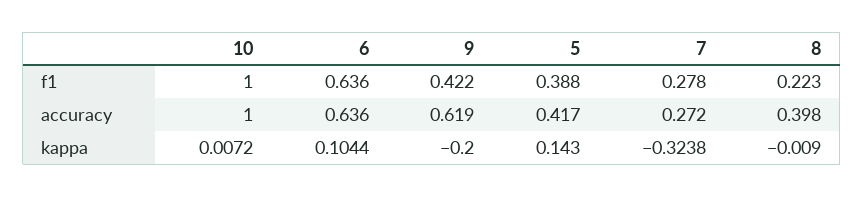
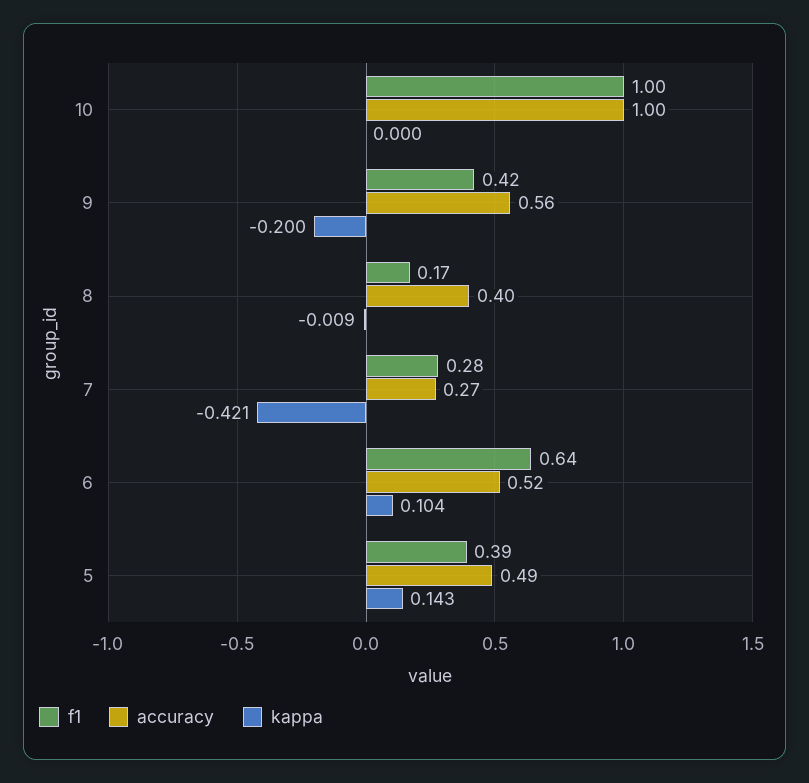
f1, 8: 0.223 -> 0.17
accuracy, 6: 0.636 -> 0.52
accuracy, 9: 0.619 -> 0.56
accuracy, 5: 0.417 -> 0.49
kappa, 10: 0.0072 -> 0
kappa, 7: -0.3238 -> -0.421

